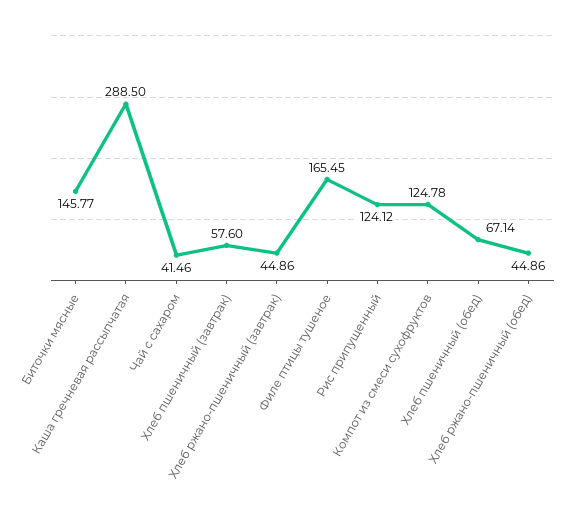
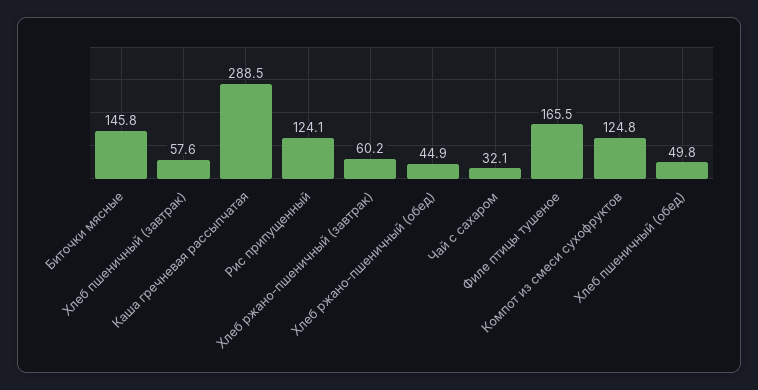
Чай с сахаром: 41.46 -> 32.1
Хлеб ржано-пшеничный (завтрак): 44.86 -> 60.2
Хлеб пшеничный (обед): 67.14 -> 49.8

